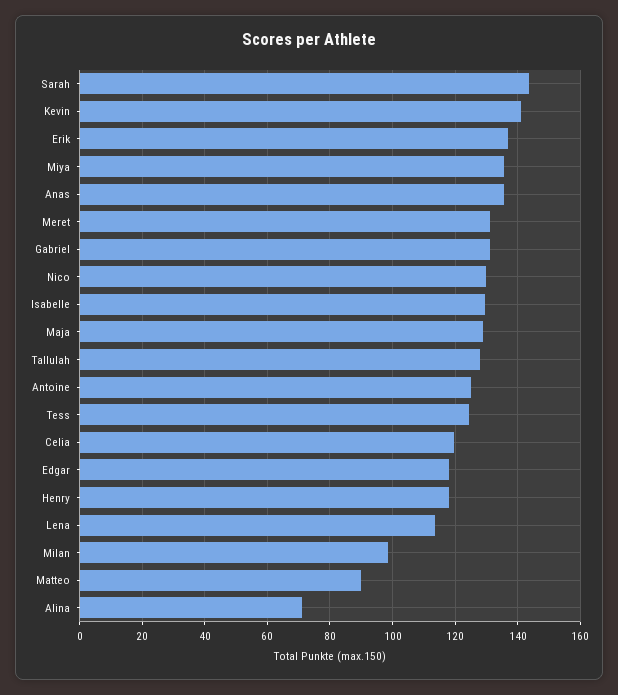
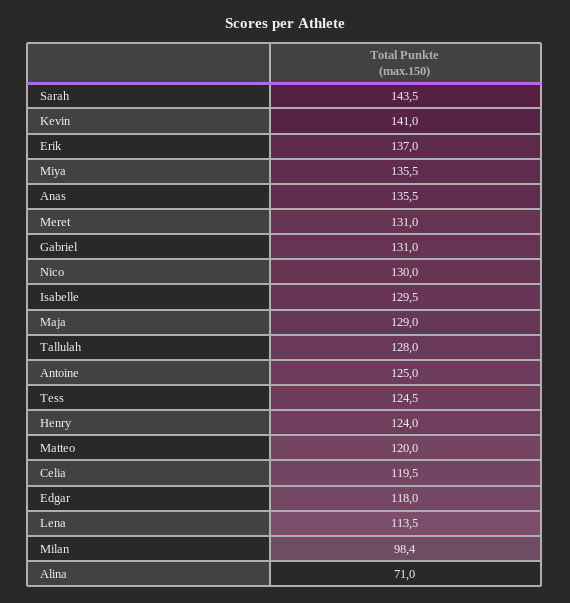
Henry: 118 -> 124
Matteo: 90 -> 120

